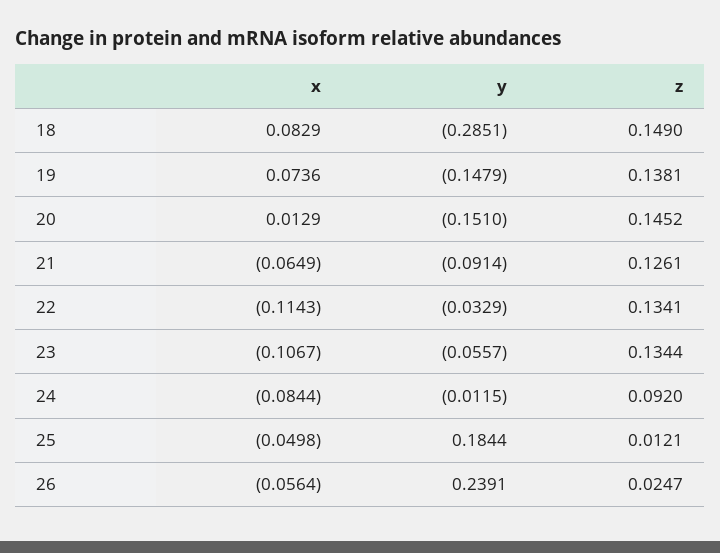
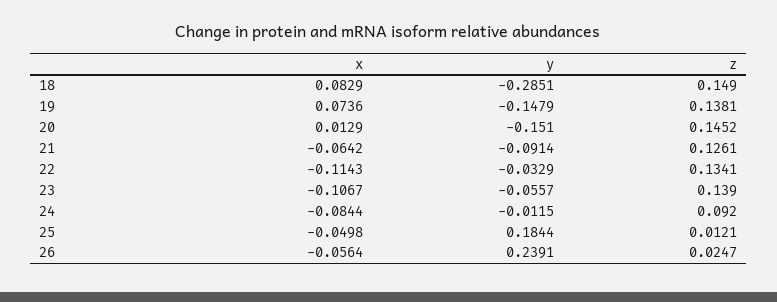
x, 21: -0.0649 -> -0.0642
z, 23: 0.1344 -> 0.139

